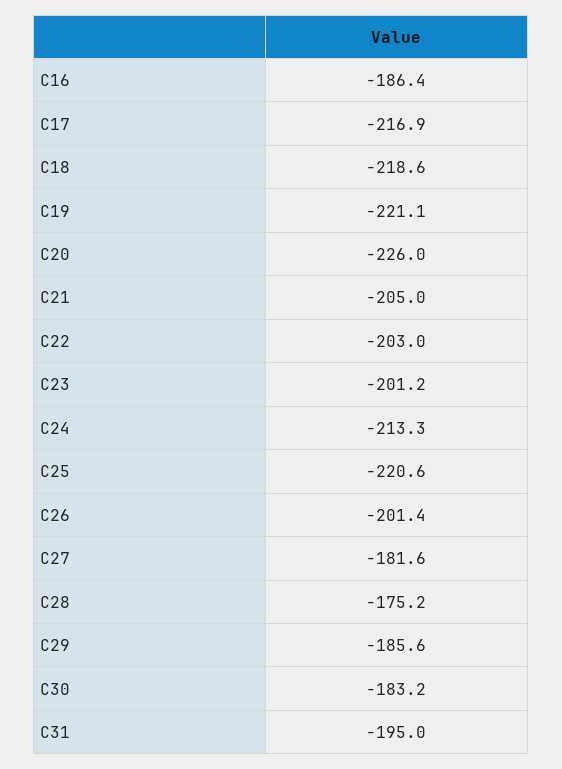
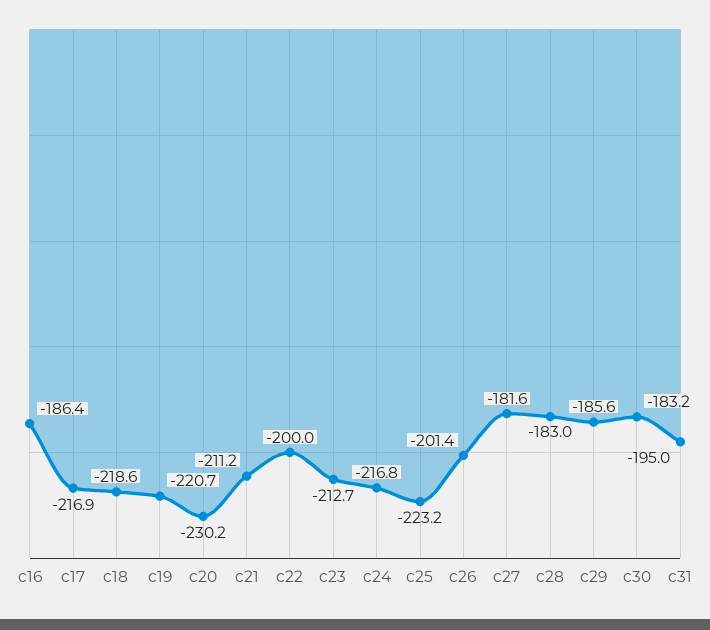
C19: -221.1 -> -220.7
C20: -226 -> -230.2
C21: -205 -> -211.2
C22: -203 -> -200
C23: -201.2 -> -212.7
C24: -213.3 -> -216.8
C25: -220.6 -> -223.2
C28: -175.2 -> -183

